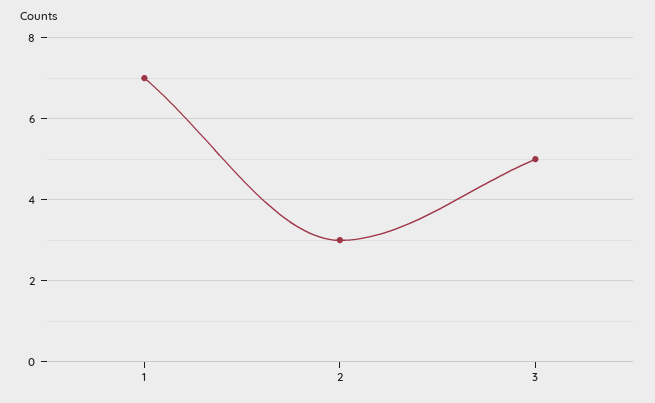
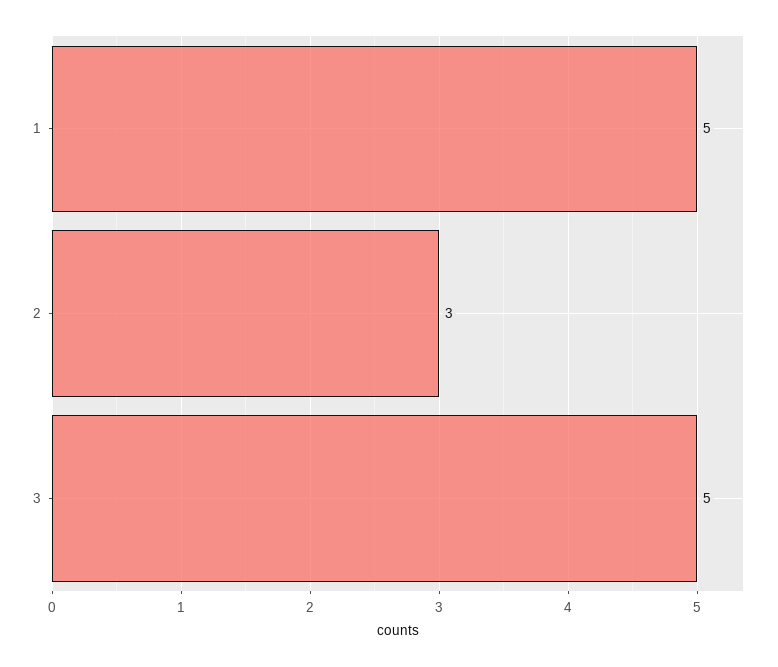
1: 7 -> 5

